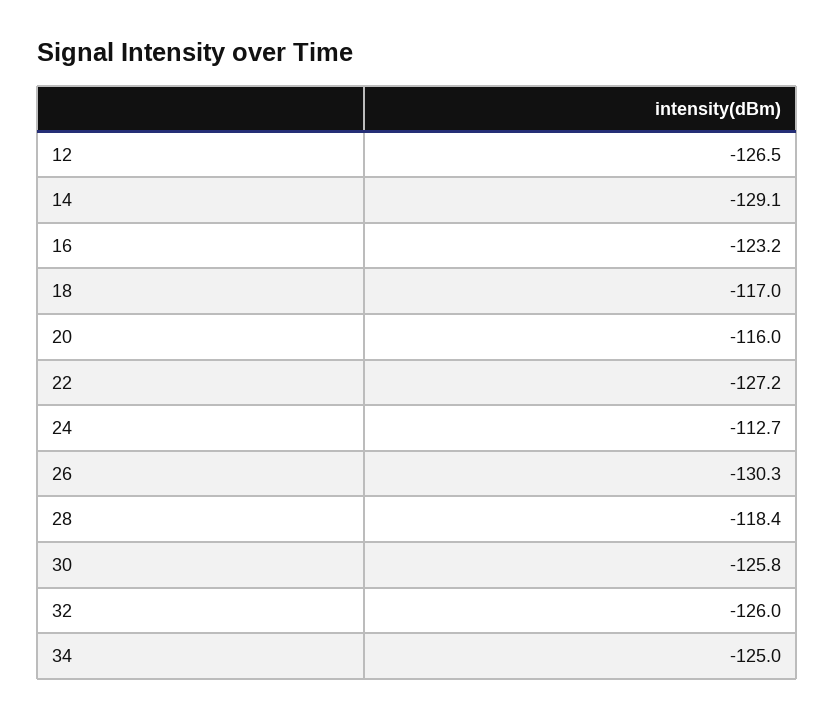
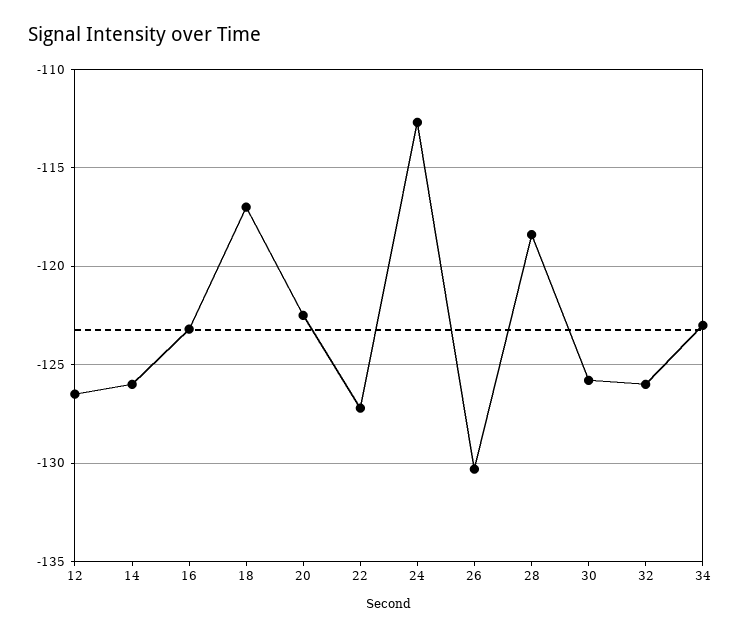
14: -129.1 -> -126
20: -116 -> -122.5
34: -125 -> -123

